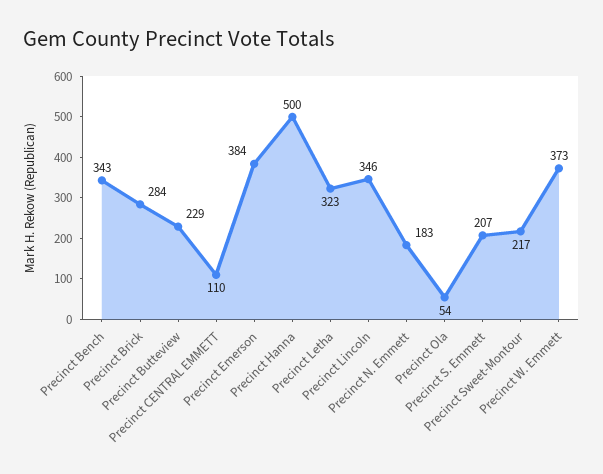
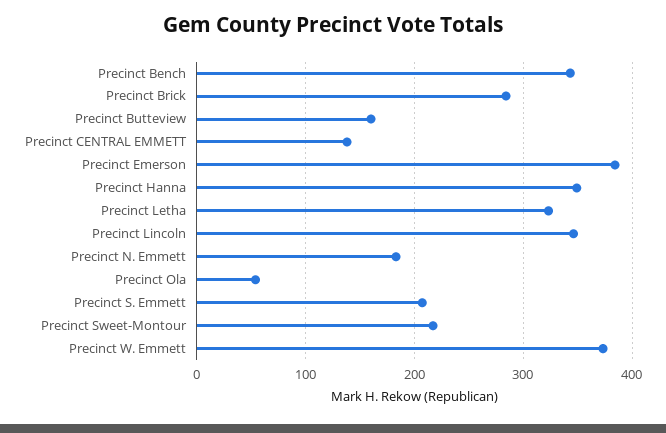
Precinct Butteview: 229 -> 160
Precinct CENTRAL EMMETT: 110 -> 140
Precinct Hanna: 500 -> 350

